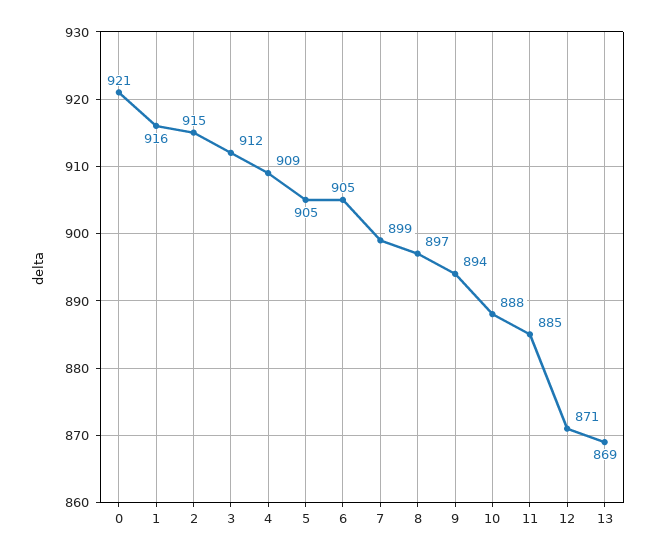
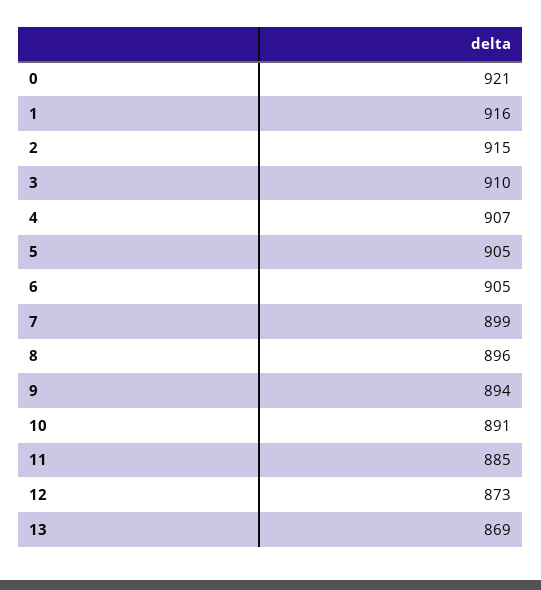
3: 912 -> 910
4: 909 -> 907
8: 897 -> 896
10: 888 -> 891
12: 871 -> 873

